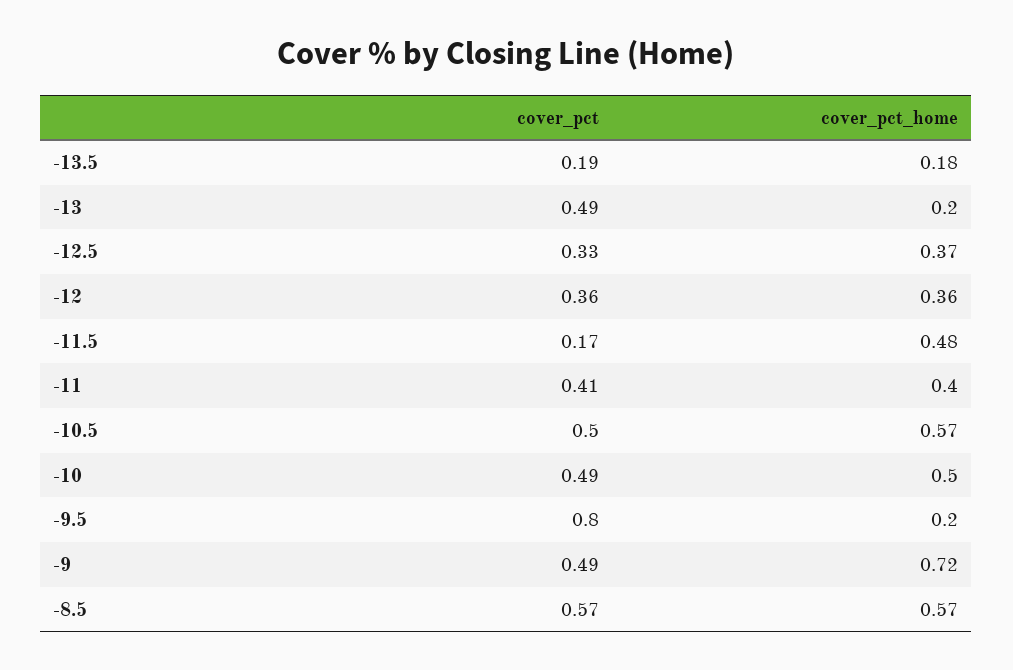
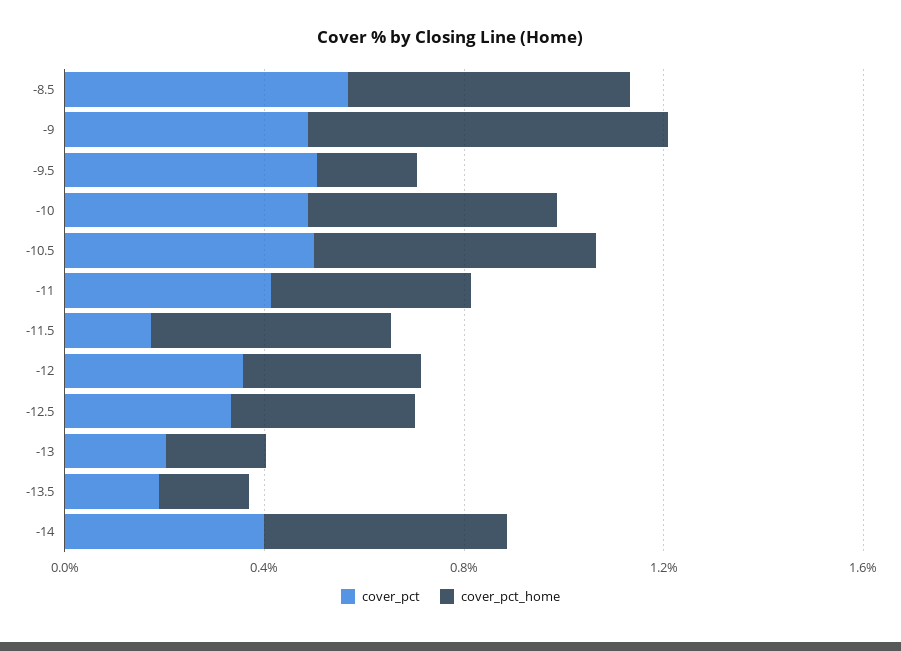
cover_pct, -13: 0.49 -> 0.2
cover_pct, -9.5: 0.8 -> 0.5
cover_pct, -14: none -> 0.4
cover_pct_home, -14: none -> 0.5

